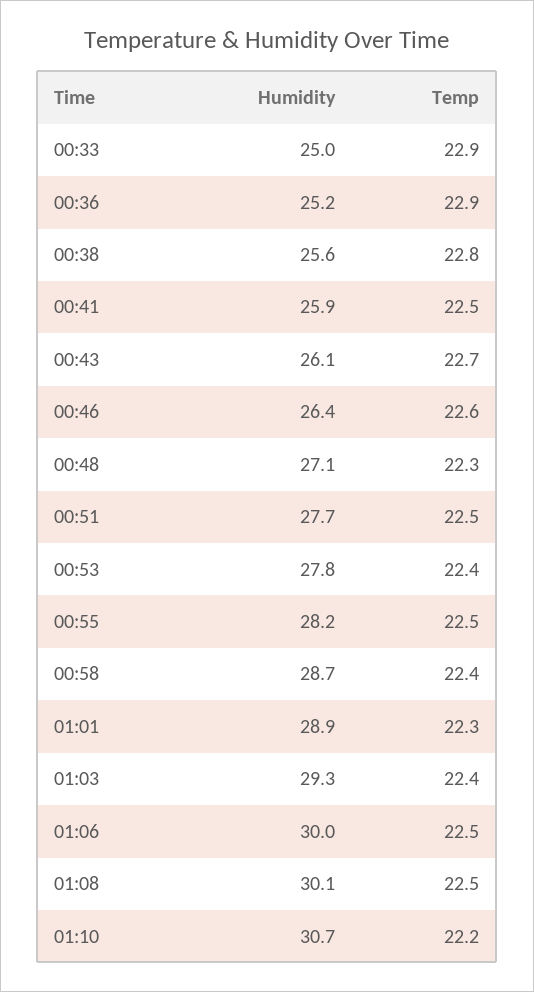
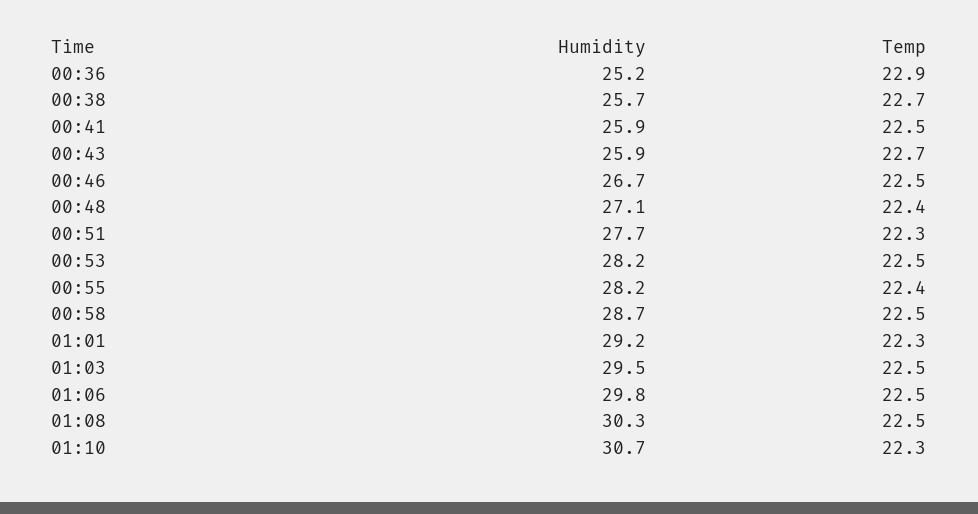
Humidity, 00:33: 25 -> none
Temp, 00:33: 22.9 -> none
Humidity, 00:38: 25.6 -> 25.7
Temp, 00:38: 22.8 -> 22.7
Humidity, 00:43: 26.1 -> 25.9
Humidity, 00:46: 26.4 -> 26.7
Temp, 00:46: 22.6 -> 22.5
Temp, 00:48: 22.3 -> 22.4
Temp, 00:51: 22.5 -> 22.3
Humidity, 00:53: 27.8 -> 28.2
Temp, 00:53: 22.4 -> 22.5
Temp, 00:55: 22.5 -> 22.4
Temp, 00:58: 22.4 -> 22.5
Humidity, 01:01: 28.9 -> 29.2
Humidity, 01:03: 29.3 -> 29.5
Temp, 01:03: 22.4 -> 22.5
Humidity, 01:06: 30 -> 29.8
Humidity, 01:08: 30.1 -> 30.3
Temp, 01:10: 22.2 -> 22.3

